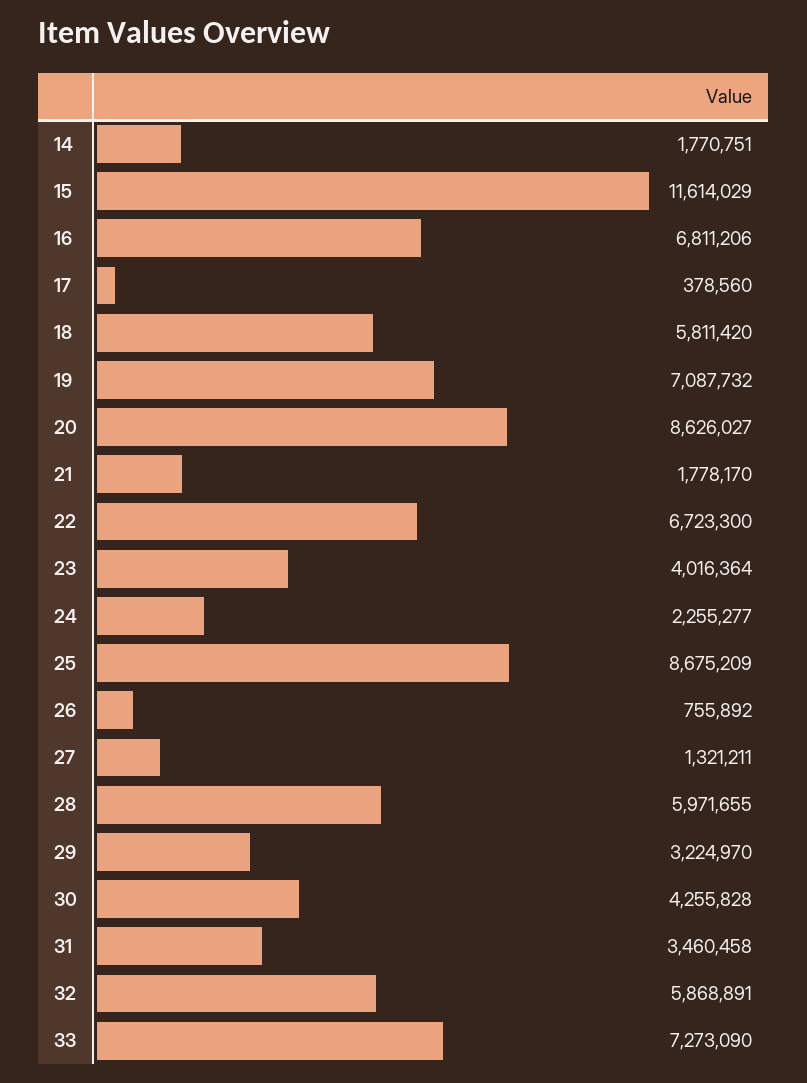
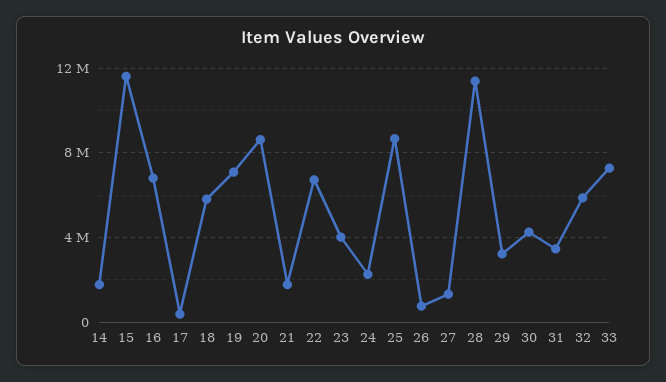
28: 5971655 -> 11500000

